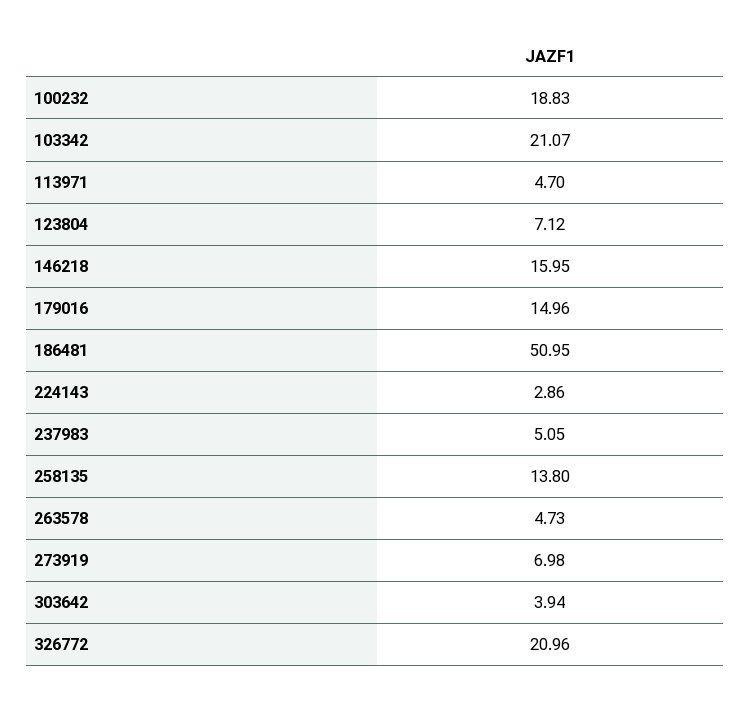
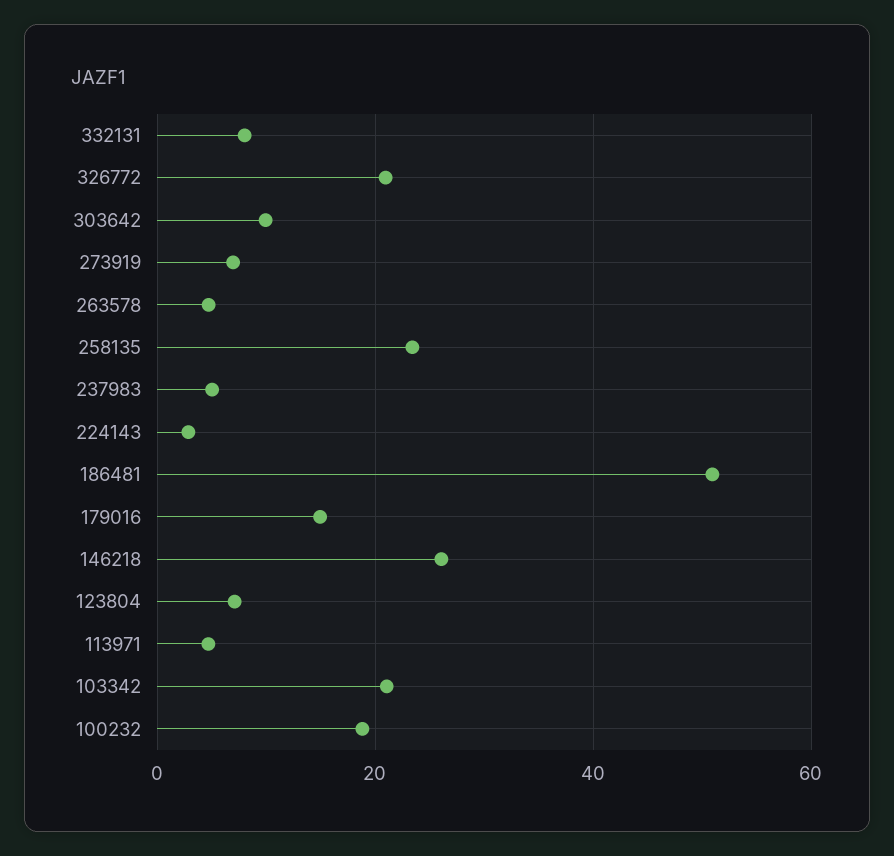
146218: 15.95 -> 26
258135: 13.8 -> 24
303642: 3.94 -> 10
332131: none -> 8

